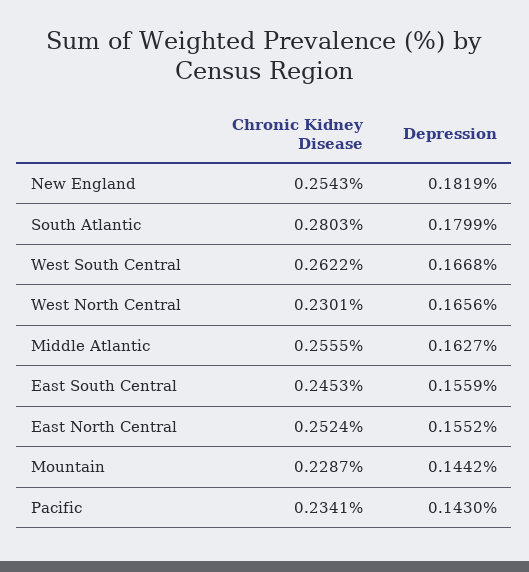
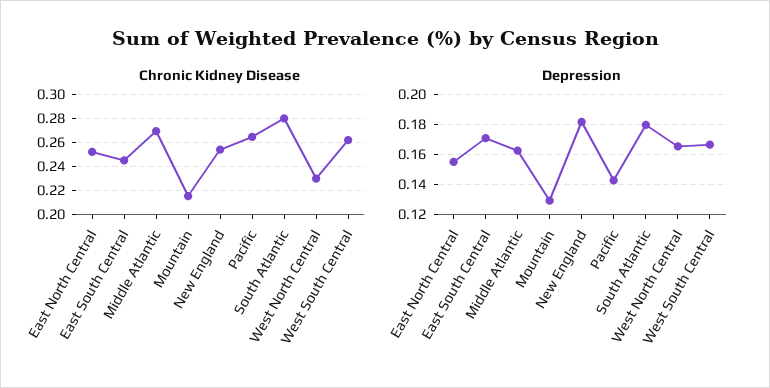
Chronic Kidney Disease, Middle Atlantic: 0.2555 -> 0.27
Depression, East South Central: 0.1559 -> 0.17
Chronic Kidney Disease, Mountain: 0.2287 -> 0.215
Depression, Mountain: 0.1442 -> 0.13
Chronic Kidney Disease, Pacific: 0.2341 -> 0.265

